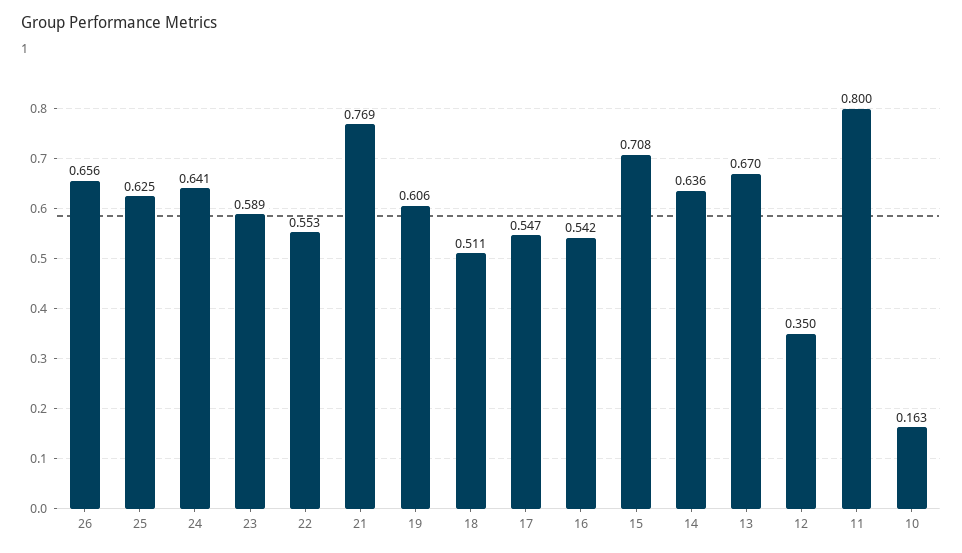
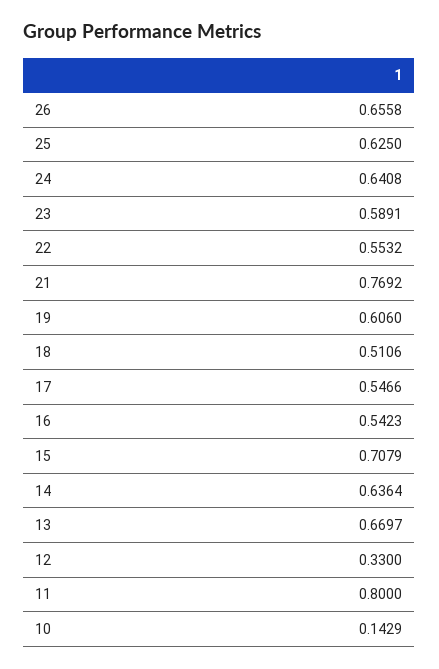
12: 0.35 -> 0.33
10: 0.163 -> 0.1429

